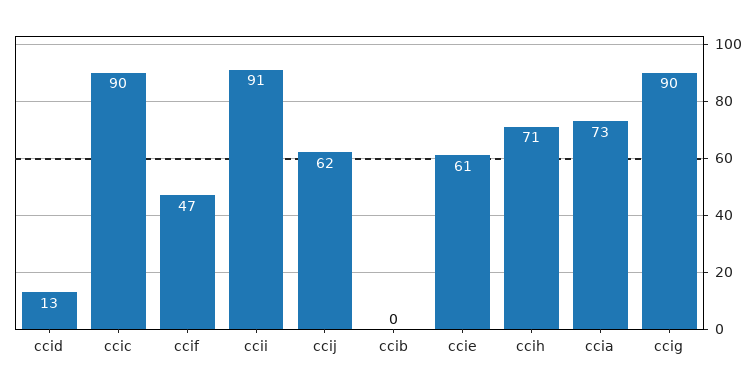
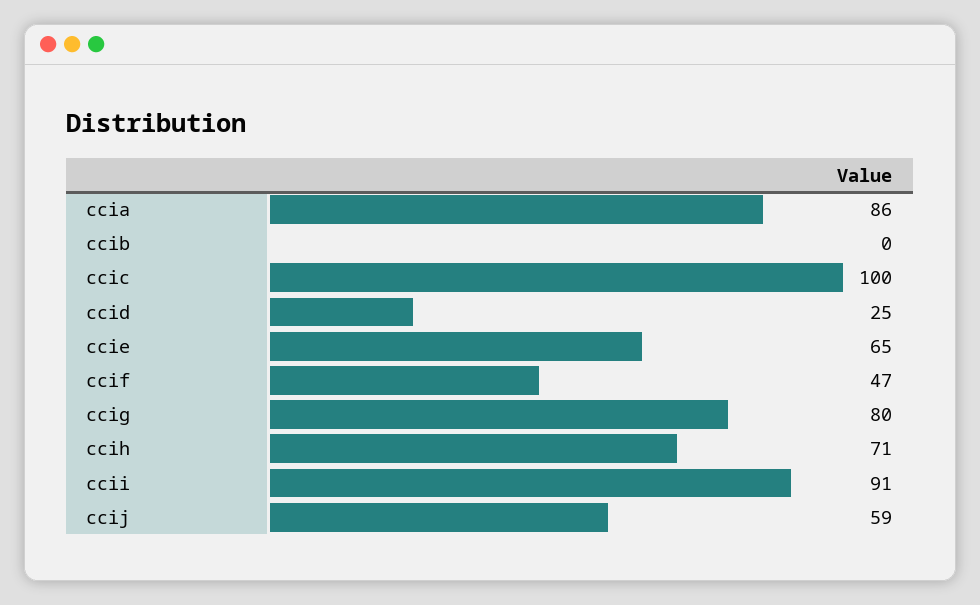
ccid: 13 -> 25
ccic: 90 -> 100
ccij: 62 -> 59
ccie: 61 -> 65
ccia: 73 -> 86
ccig: 90 -> 80

